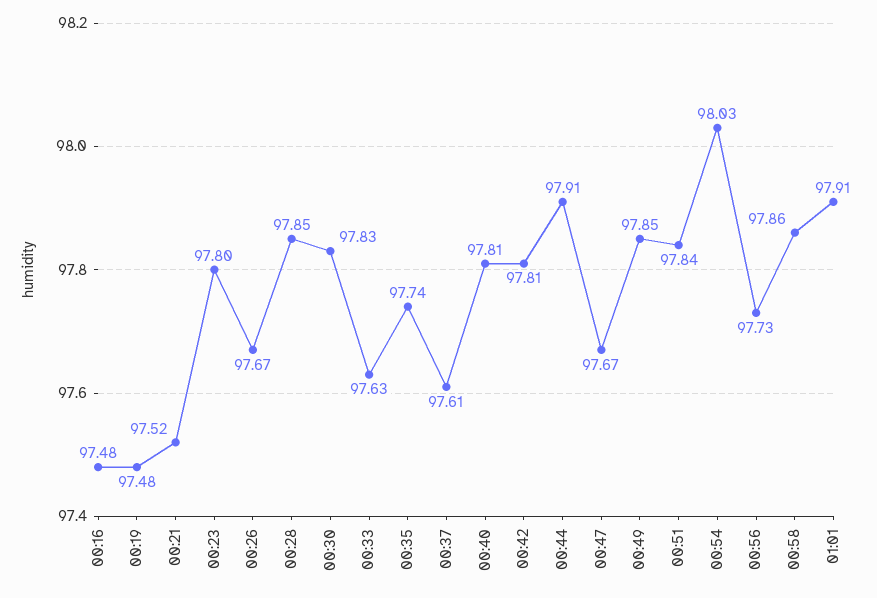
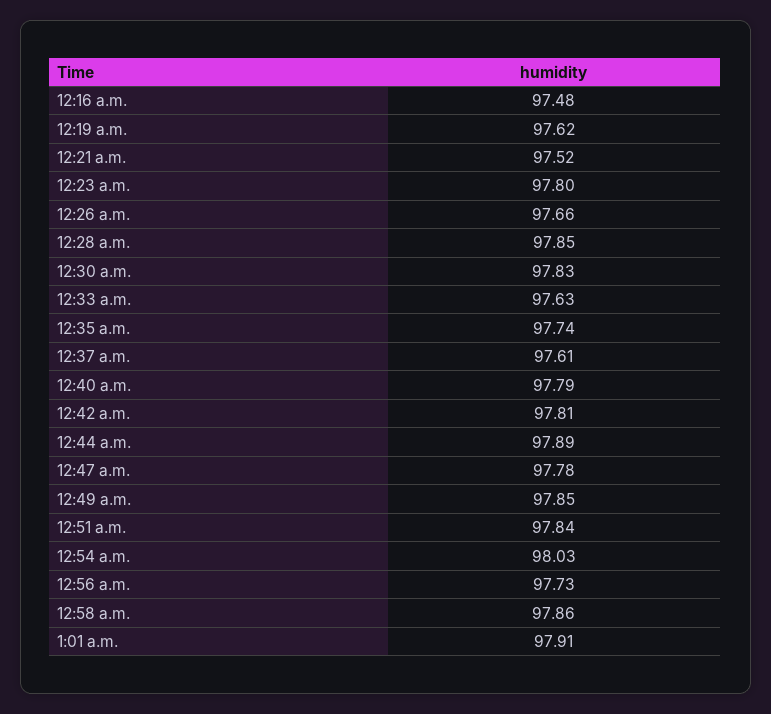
00:19: 97.48 -> 97.62
00:26: 97.67 -> 97.66
00:40: 97.81 -> 97.79
00:44: 97.91 -> 97.89
00:47: 97.67 -> 97.78

